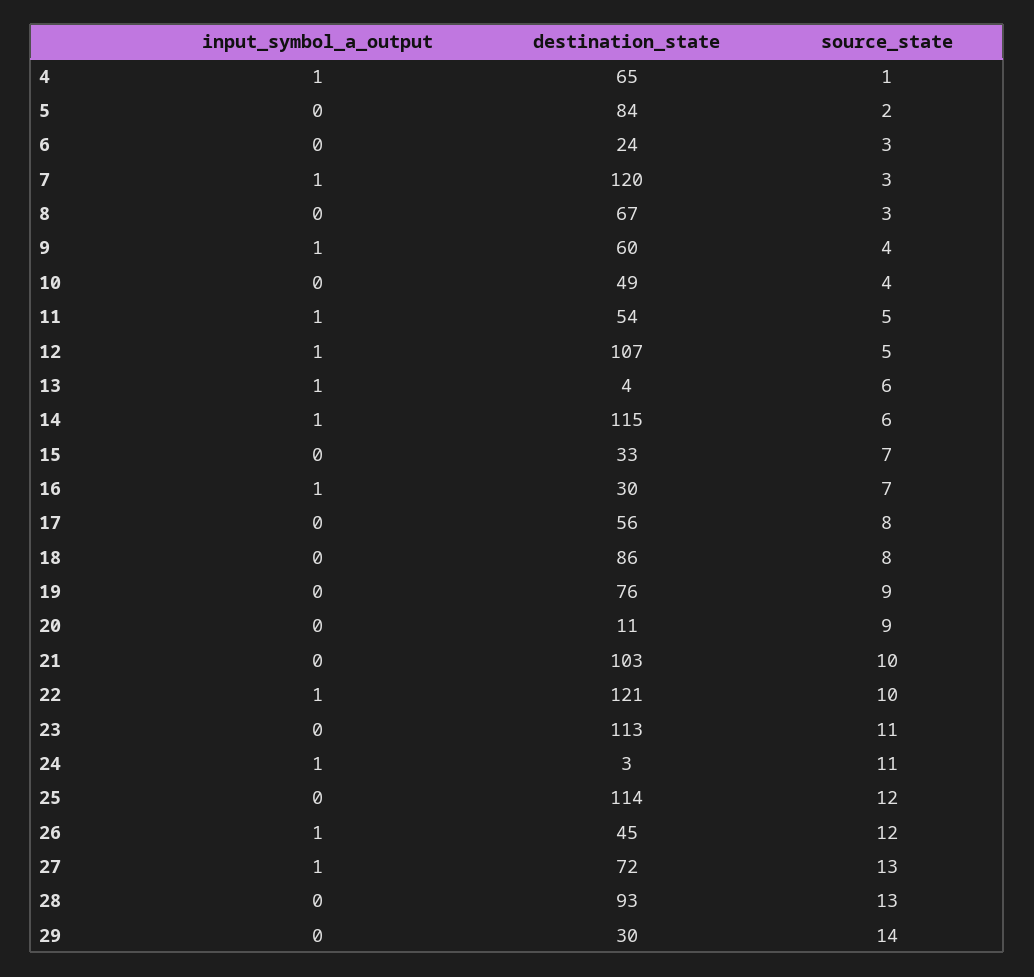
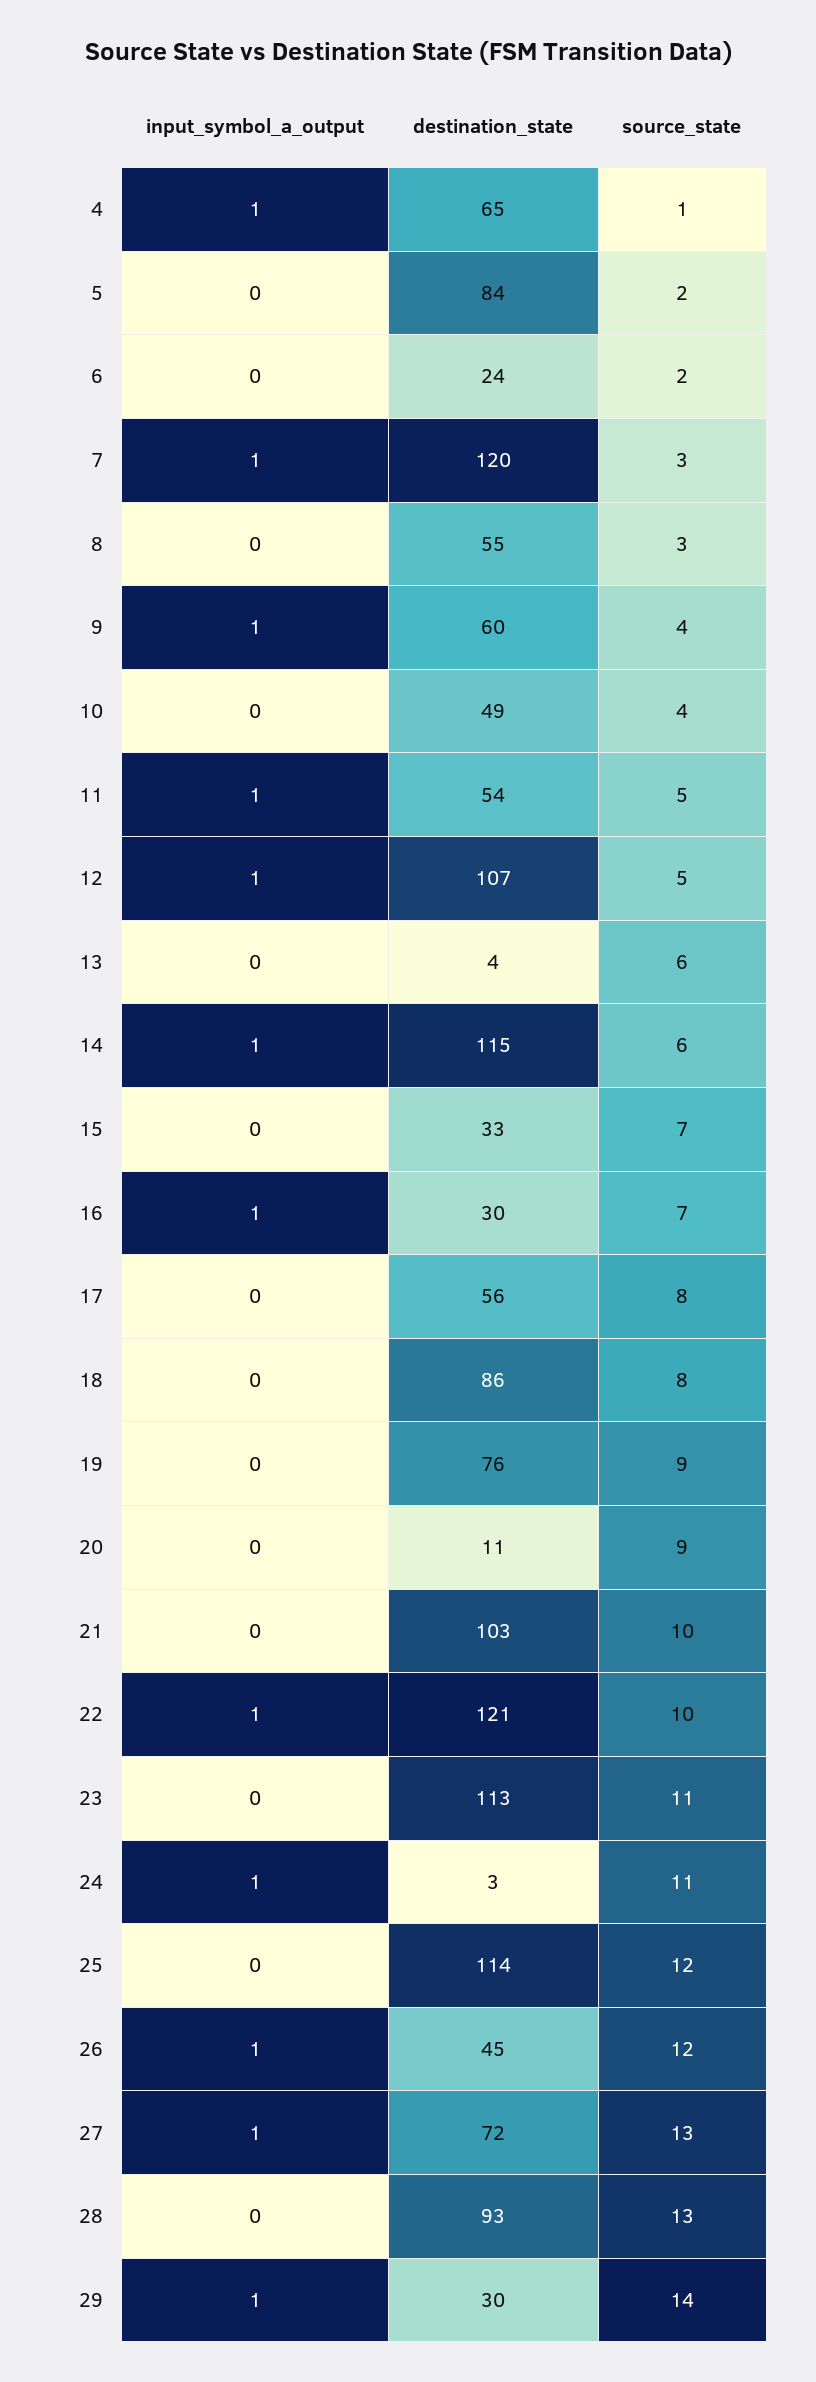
source_state, 6: 3 -> 2
destination_state, 8: 67 -> 55
input_symbol_a_output, 13: 1 -> 0
input_symbol_a_output, 29: 0 -> 1

